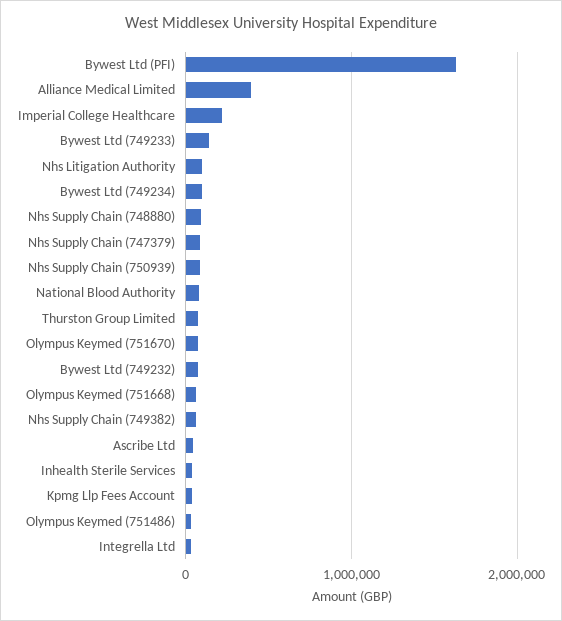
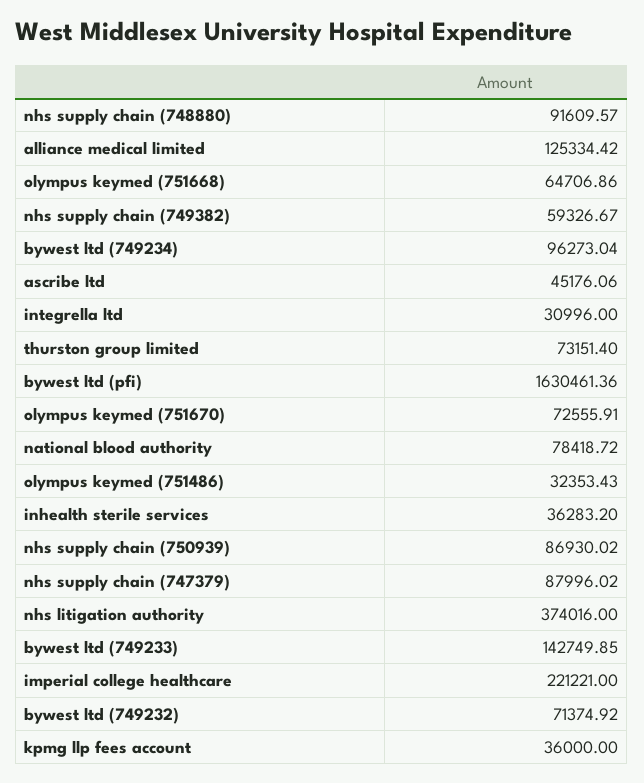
Alliance Medical Limited: 400000 -> 125334.42
Nhs Litigation Authority: 100000 -> 374016

